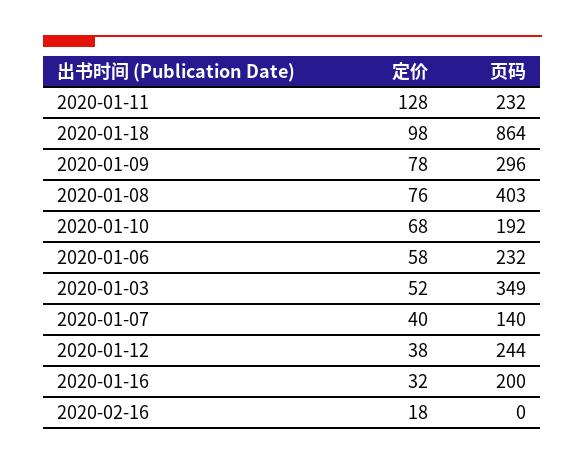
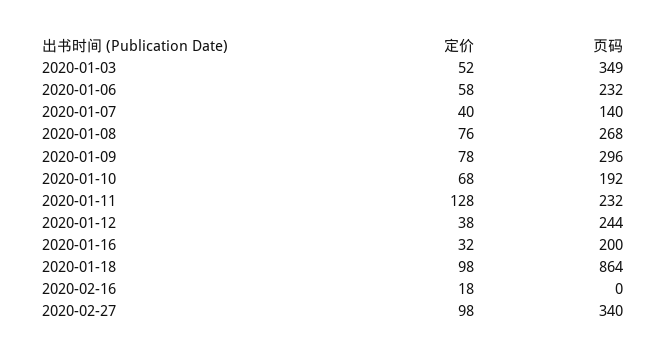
页码, 2020-01-08: 403 -> 268
定价, 2020-02-27: none -> 98
页码, 2020-02-27: none -> 340

